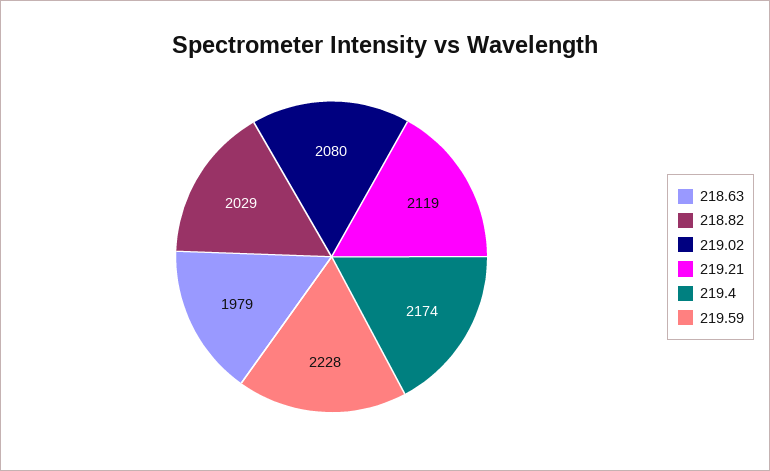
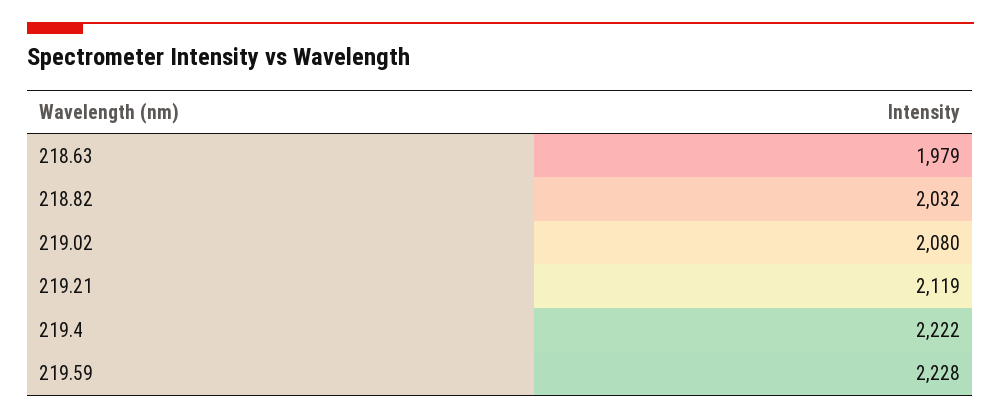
218.82: 2029 -> 2032
219.4: 2174 -> 2222

